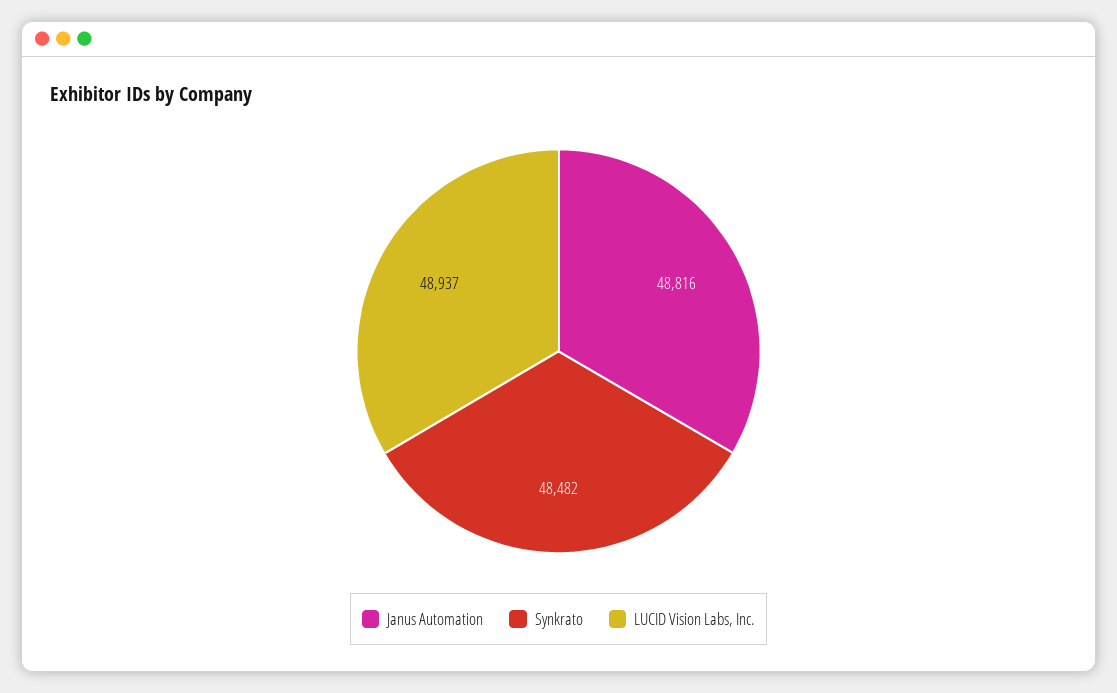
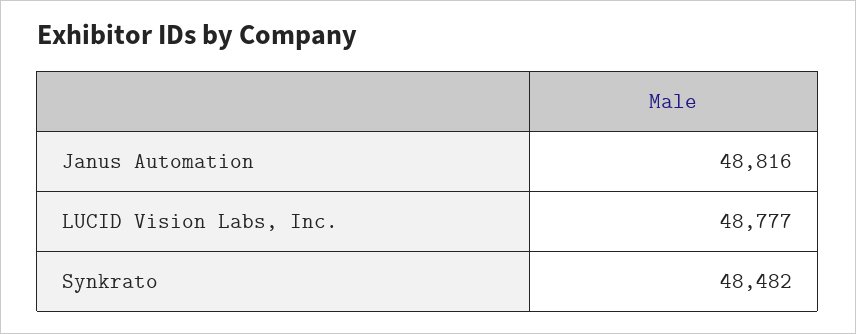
LUCID Vision Labs, Inc.: 48937 -> 48777

